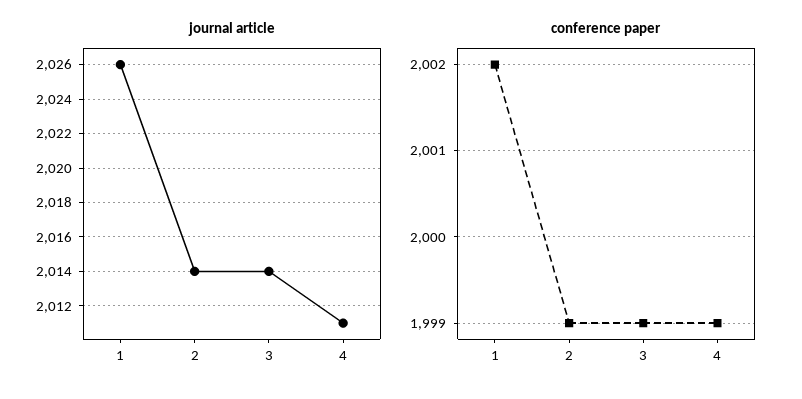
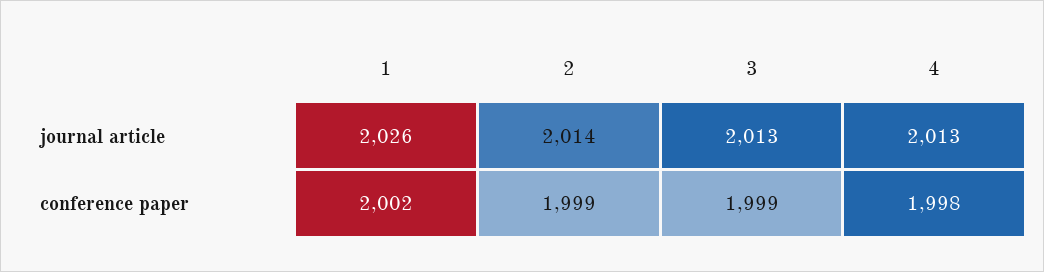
journal article, 3: 2014 -> 2013
journal article, 4: 2011 -> 2013
conference paper, 4: 1999 -> 1998

